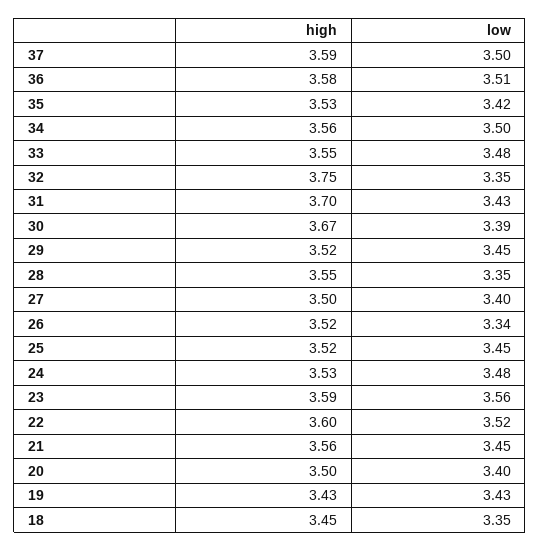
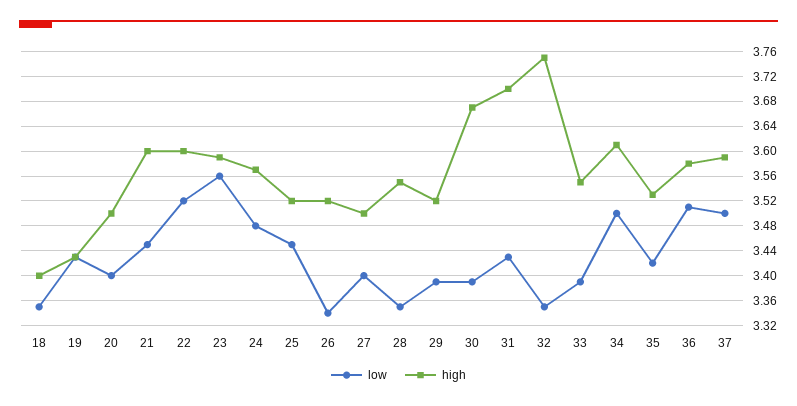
high, 34: 3.56 -> 3.61
low, 33: 3.48 -> 3.39
low, 29: 3.45 -> 3.39
high, 24: 3.53 -> 3.57
high, 21: 3.56 -> 3.6
high, 18: 3.45 -> 3.4

